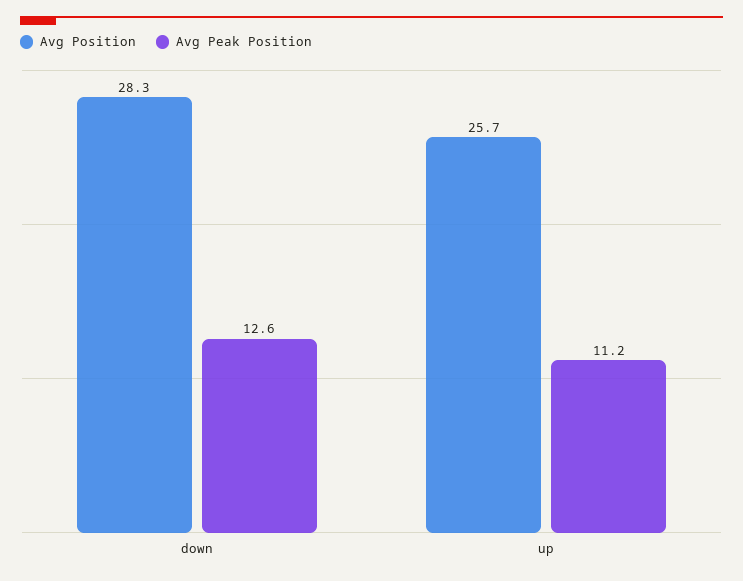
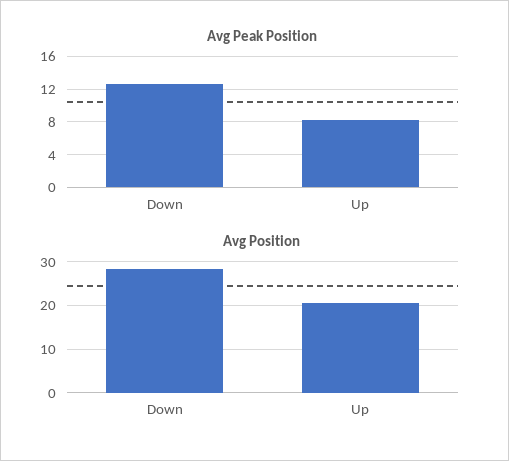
Avg Position, up: 25.7 -> 20
Avg Peak Position, up: 11.2 -> 8

